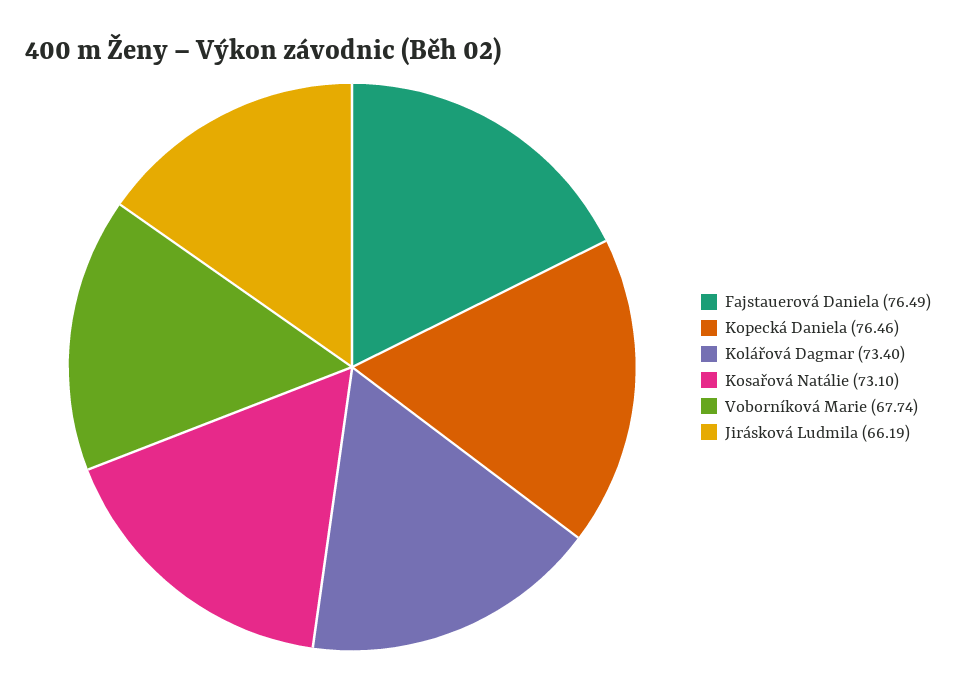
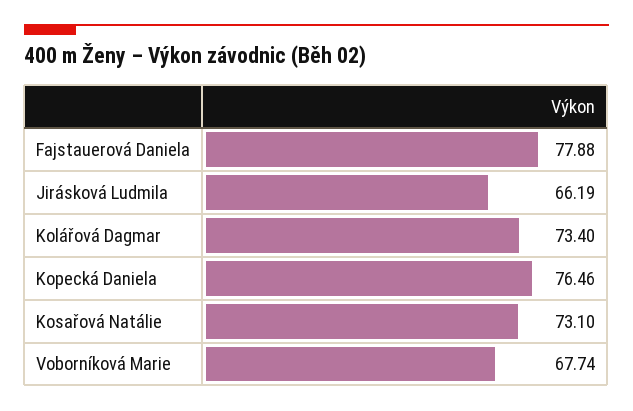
Fajstauerová Daniela: 76.49 -> 77.88

